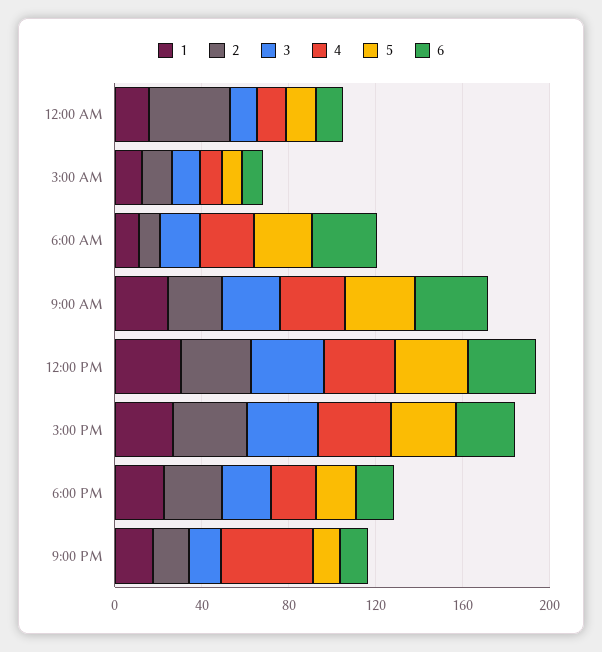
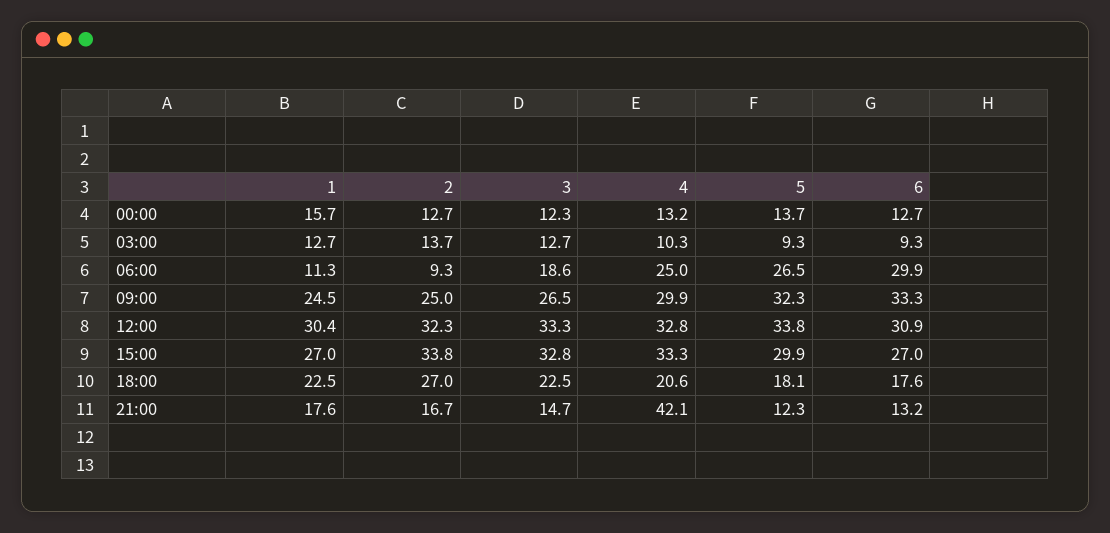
2, 12:00 AM: 40 -> 12.7

